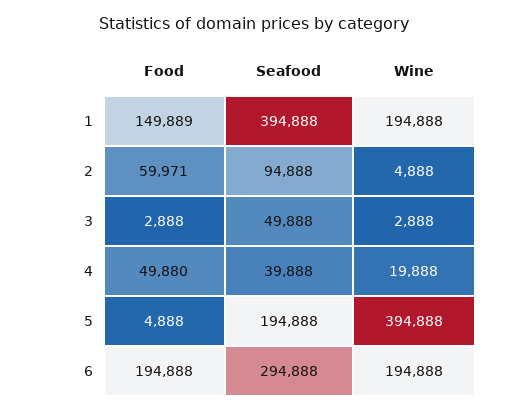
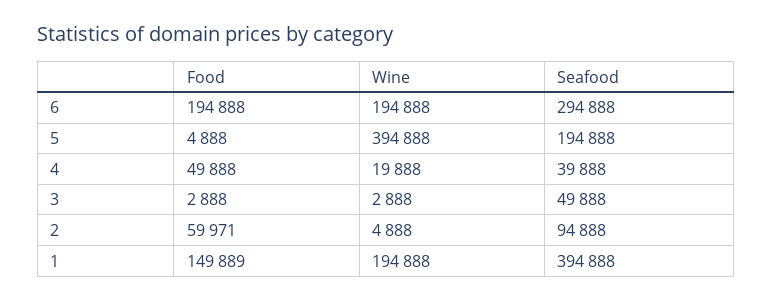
Food, 4: 49880 -> 49888

